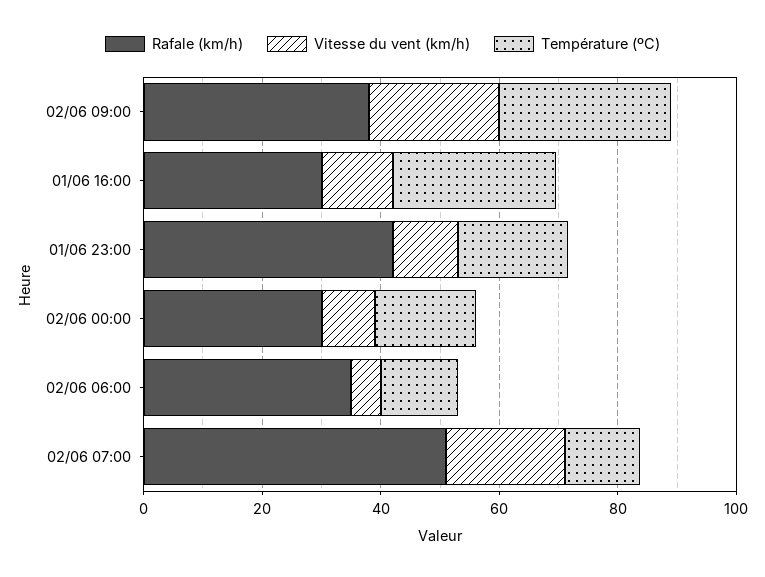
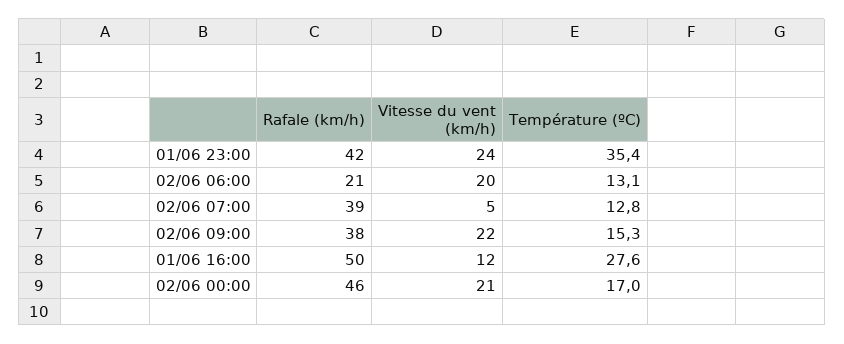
Température (ºC), 02/06 09:00: 30 -> 15.3
Rafale (km/h), 01/06 16:00: 30 -> 50
Vitesse du vent (km/h), 01/06 23:00: 10 -> 24
Température (ºC), 01/06 23:00: 20 -> 35.4
Rafale (km/h), 02/06 00:00: 30 -> 46
Vitesse du vent (km/h), 02/06 00:00: 10 -> 21
Rafale (km/h), 02/06 06:00: 35 -> 21
Vitesse du vent (km/h), 02/06 06:00: 5 -> 20
Rafale (km/h), 02/06 07:00: 50 -> 39
Vitesse du vent (km/h), 02/06 07:00: 20 -> 5

